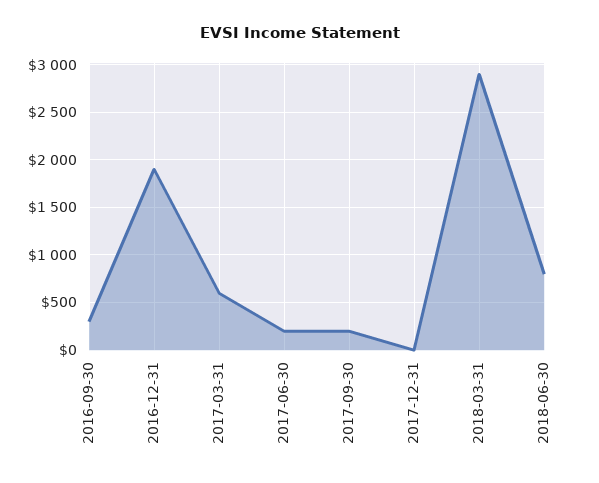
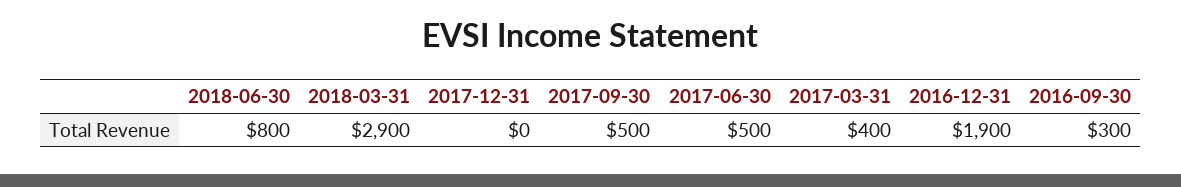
2017-03-31: 600 -> 400
2017-06-30: 200 -> 500
2017-09-30: 200 -> 500

